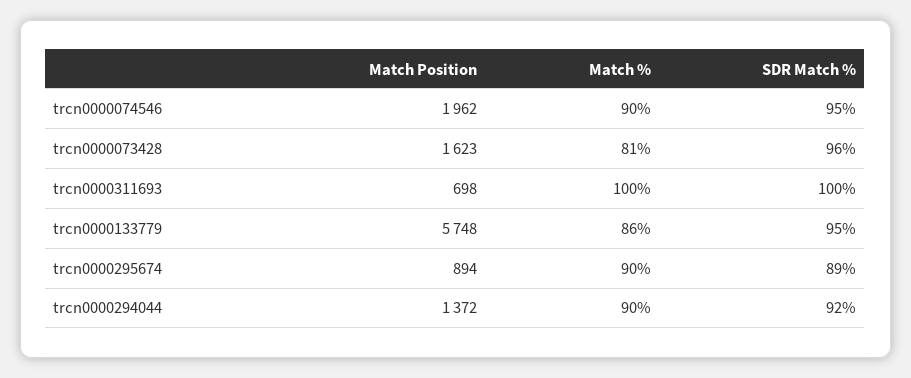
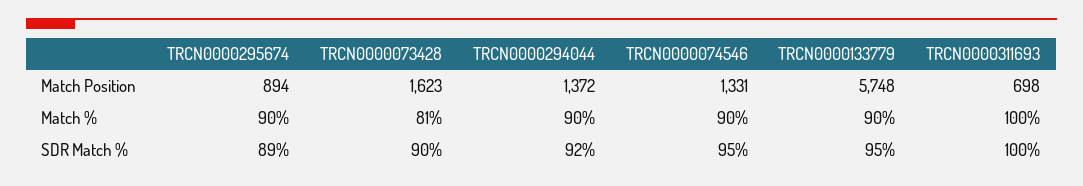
Match Position, trcn0000074546: 1962 -> 1331
SDR Match %, trcn0000073428: 96 -> 90
Match %, trcn0000133779: 86 -> 90

